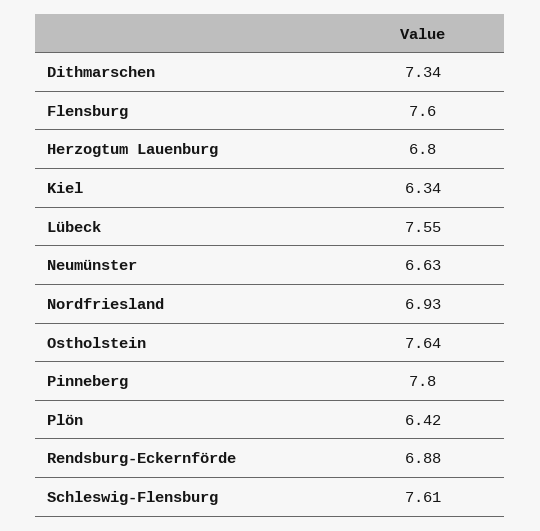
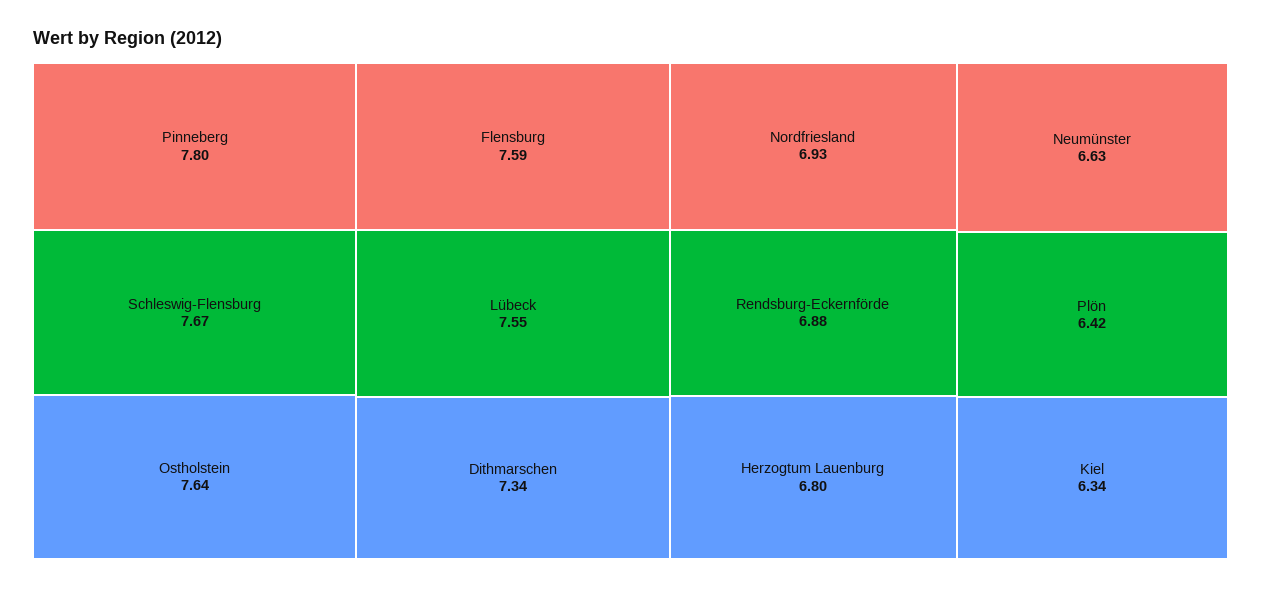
Flensburg: 7.6 -> 7.59
Schleswig-Flensburg: 7.61 -> 7.67

